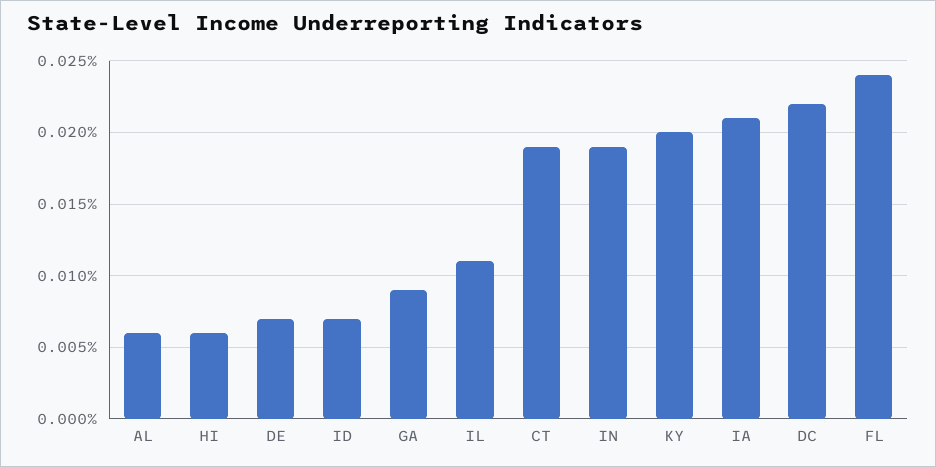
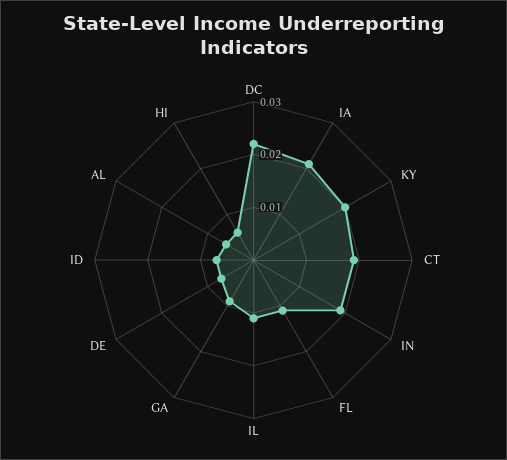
FL: 0.024 -> 0.01

